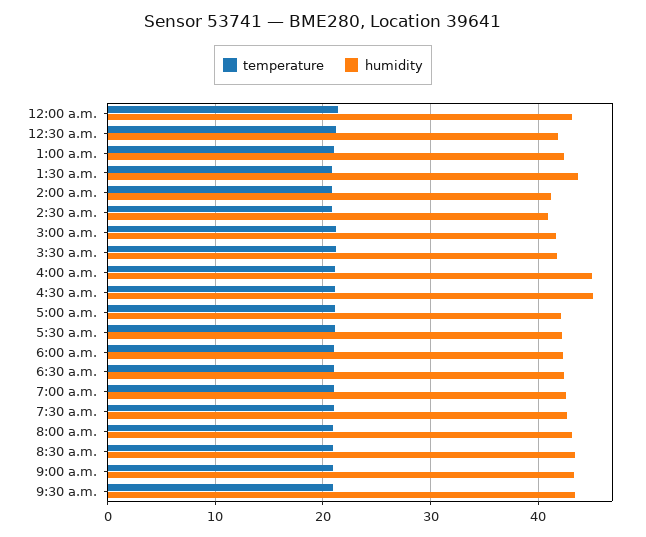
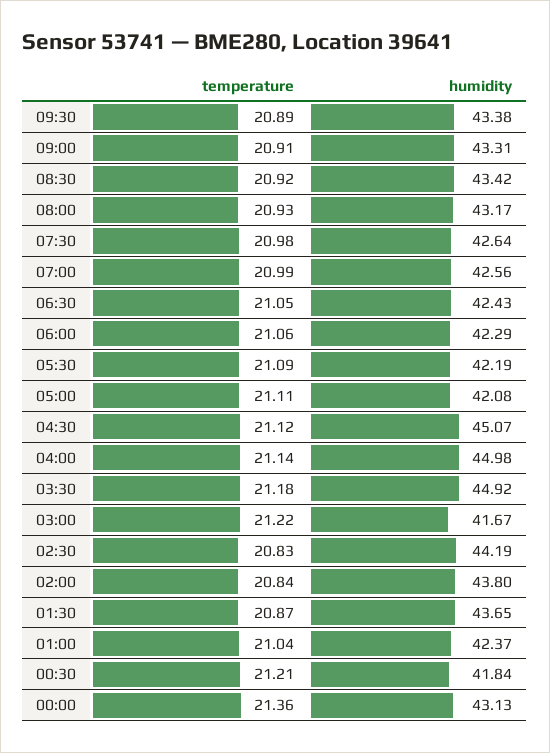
humidity, 2:00 a.m.: 41 -> 43.8
humidity, 2:30 a.m.: 41 -> 44.19
humidity, 3:30 a.m.: 42 -> 44.92

